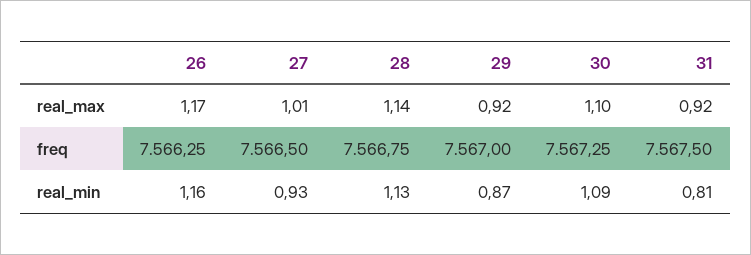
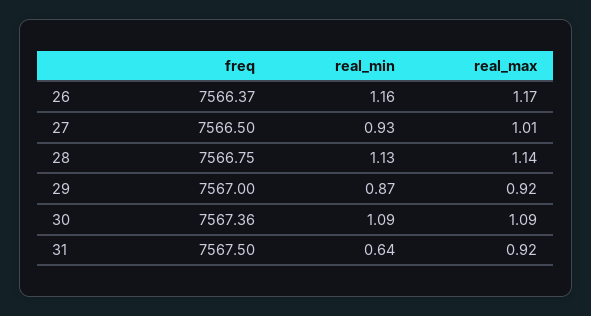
30, real_max: 1.1 -> 1.09
26, freq: 7566.25 -> 7566.37
30, freq: 7567.25 -> 7567.36
31, real_min: 0.81 -> 0.64

